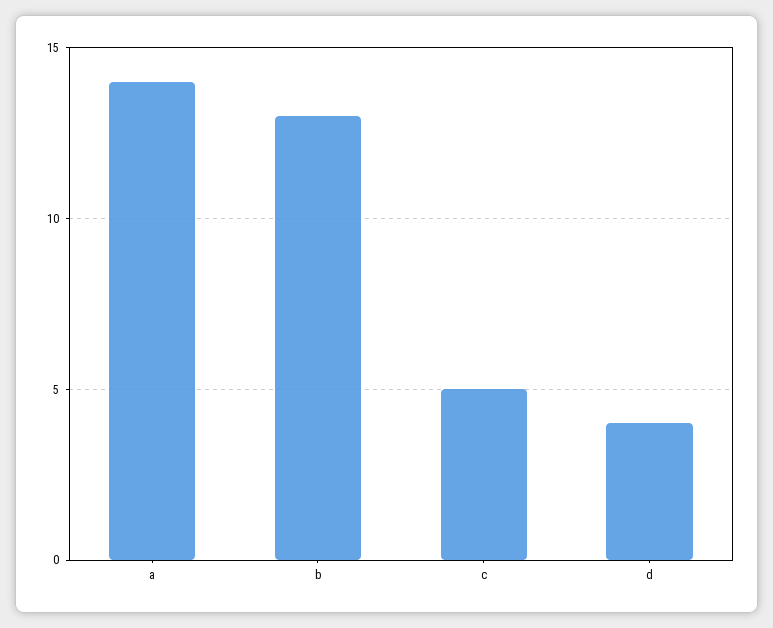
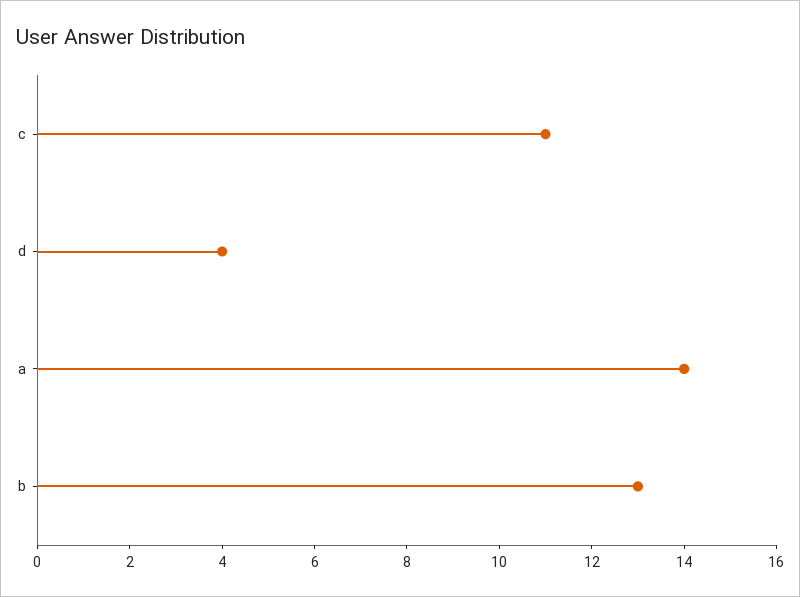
c: 5 -> 11

